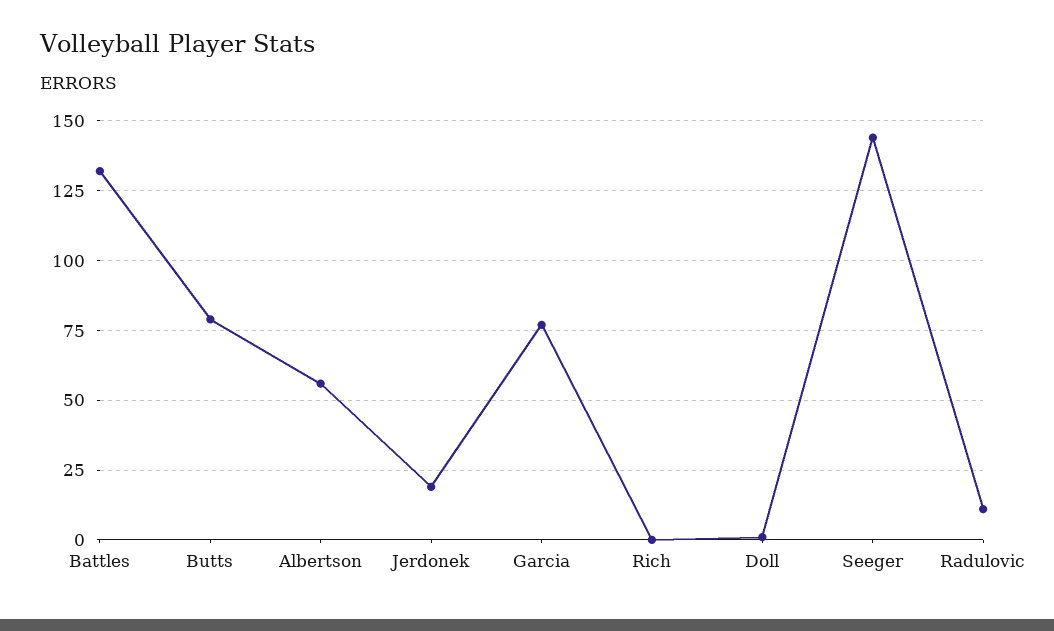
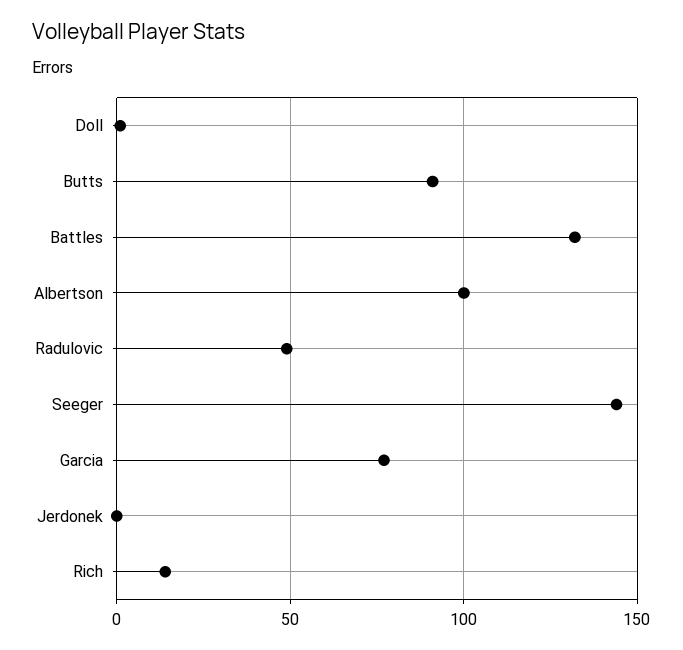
Butts: 80 -> 90
Albertson: 55 -> 100
Jerdonek: 20 -> 0
Rich: 0 -> 15
Radulovic: 10 -> 50

